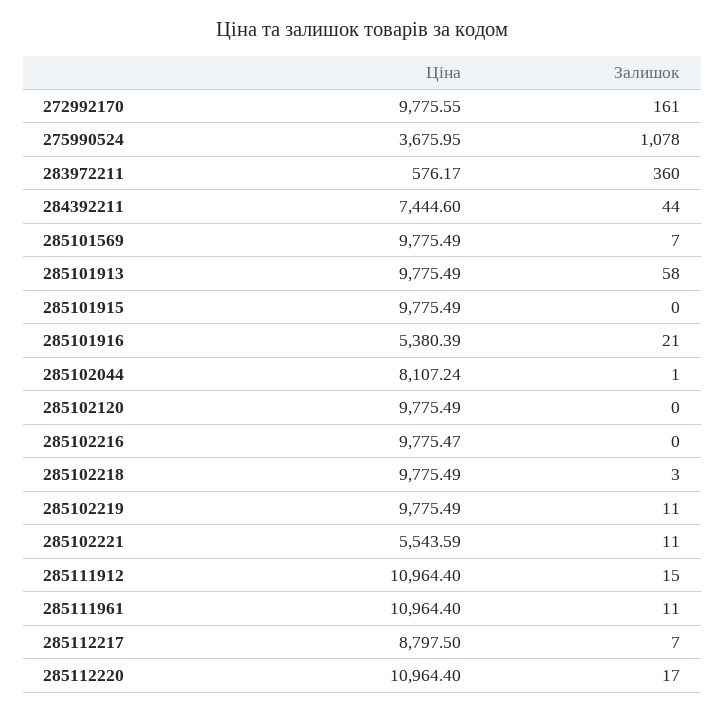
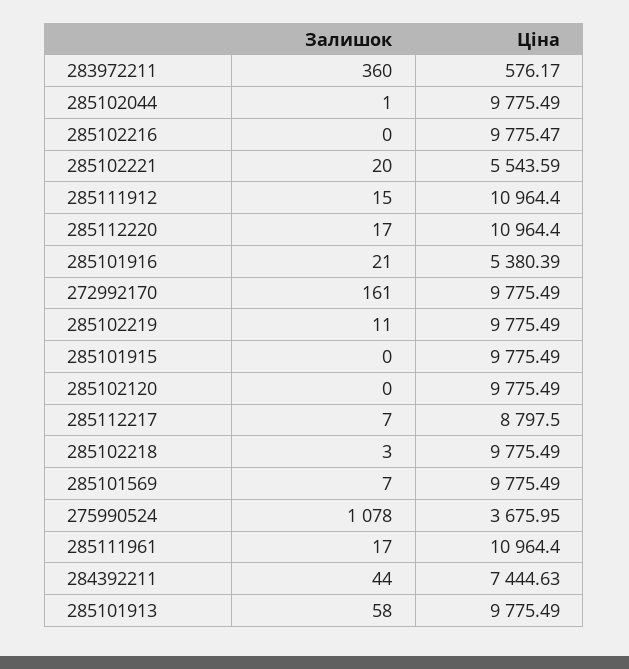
Ціна, 272992170: 9775.55 -> 9775.49
Ціна, 284392211: 7444.6 -> 7444.63
Ціна, 285102044: 8107.24 -> 9775.49
Залишок, 285102221: 11 -> 20
Залишок, 285111961: 11 -> 17

